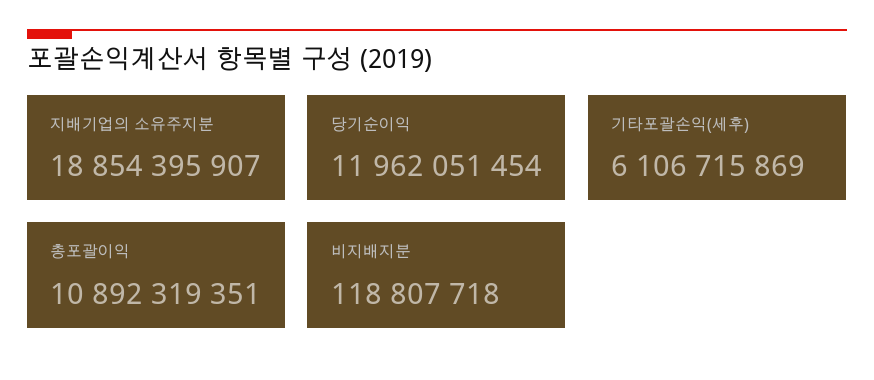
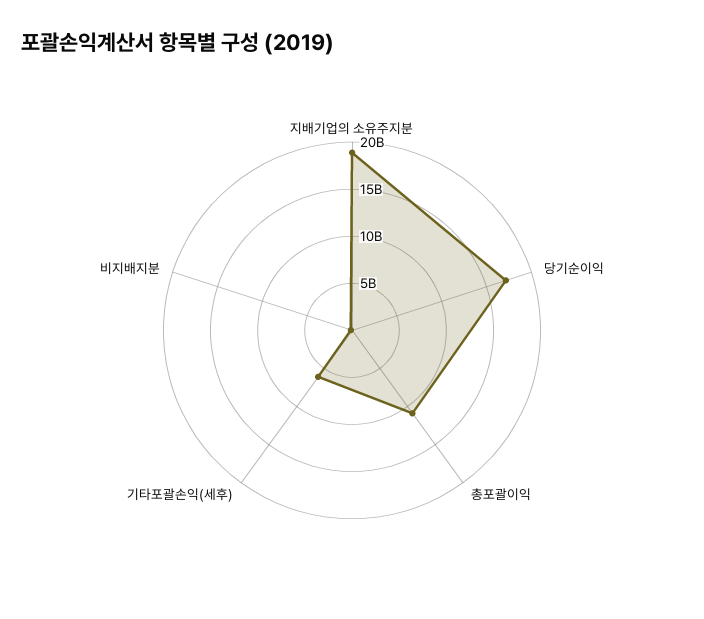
당기순이익: 11962051454 -> 17000000000

